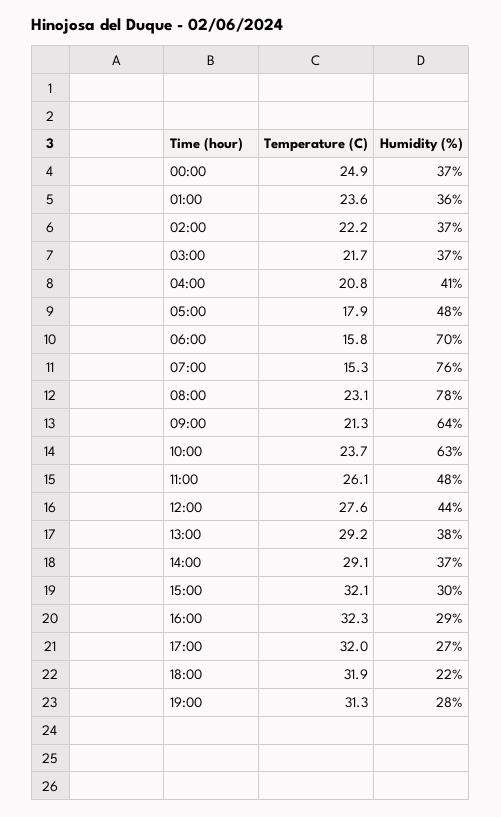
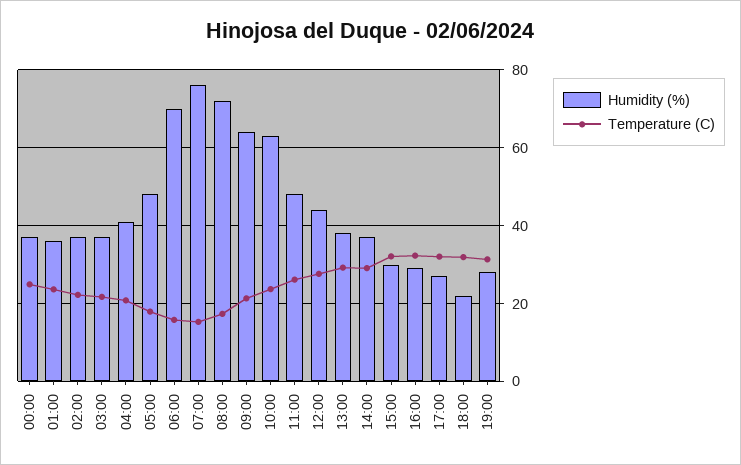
Temperature (C), 08:00: 23.1 -> 18
Humidity (%), 08:00: 78 -> 72

